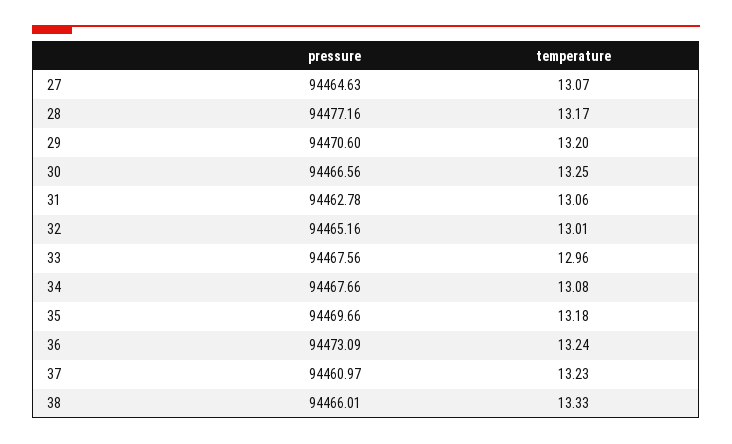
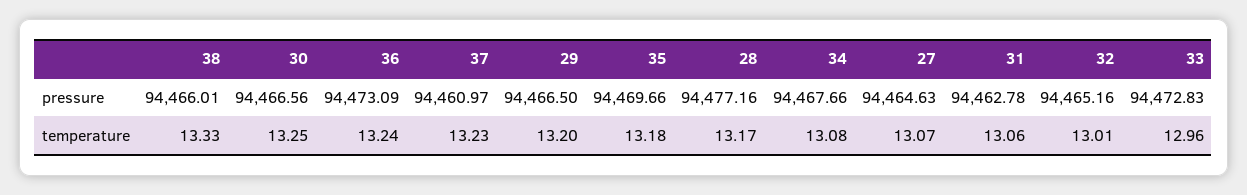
pressure, 29: 94470.6 -> 94466.5
pressure, 33: 94467.56 -> 94472.83

